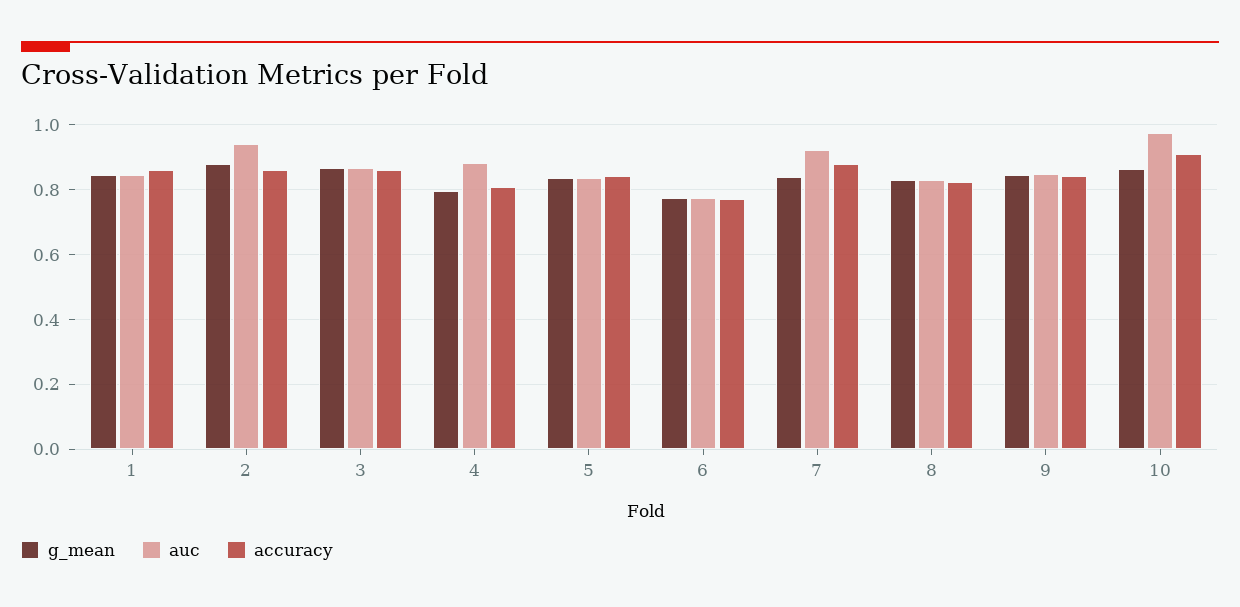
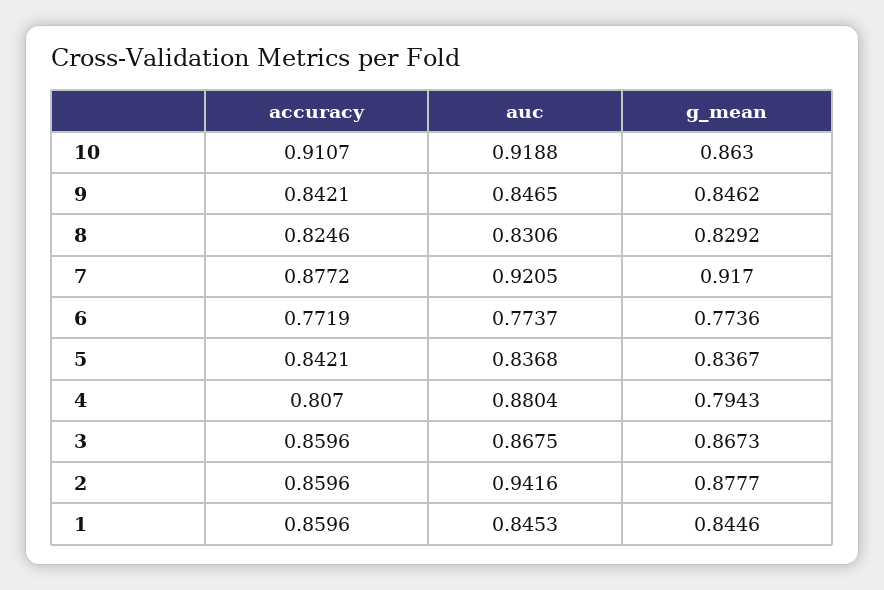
g_mean, 7: 0.84 -> 0.917
auc, 10: 0.98 -> 0.9188

